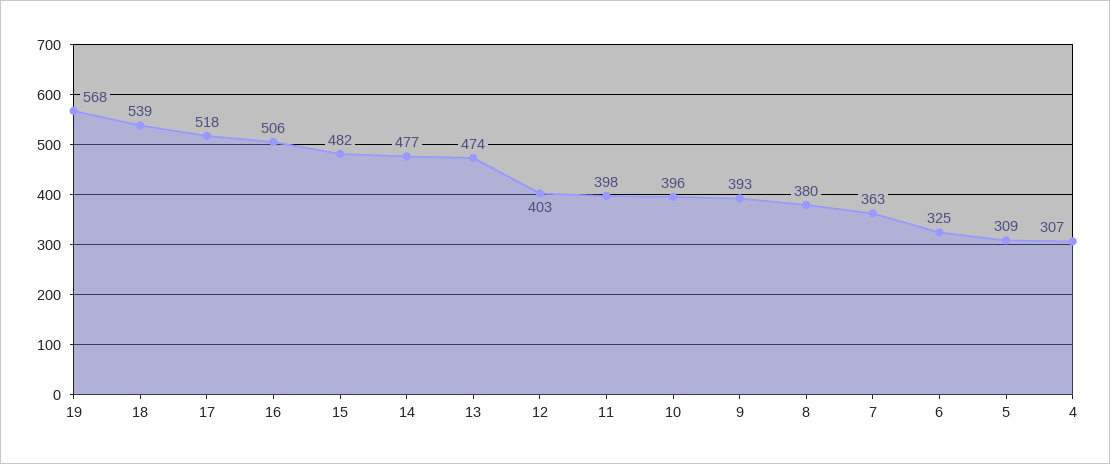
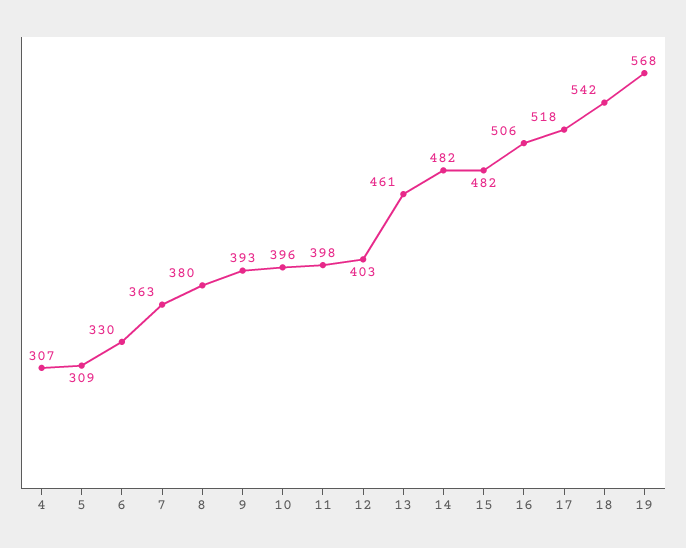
18: 539 -> 542
14: 477 -> 482
13: 474 -> 461
6: 325 -> 330

